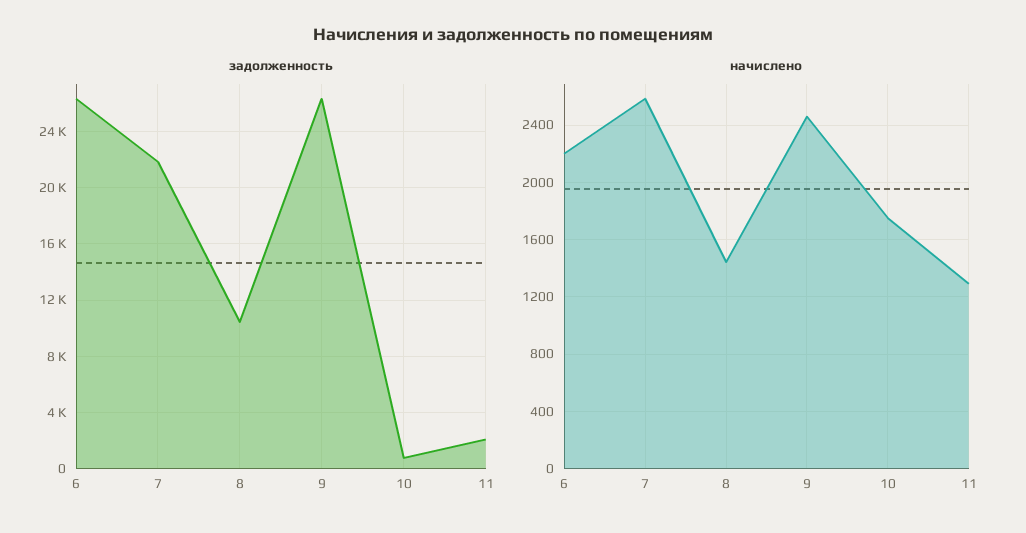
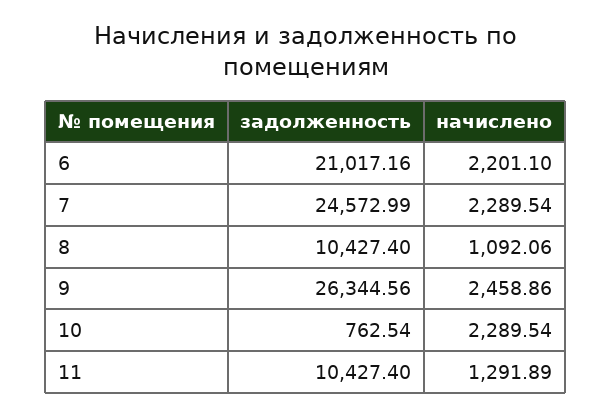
задолженность, 6: 26500 -> 21017.16
задолженность, 7: 22000 -> 24572.99
задолженность, 11: 2000 -> 10427.4
начислено, 7: 2600 -> 2289.54
начислено, 8: 1450 -> 1092.06
начислено, 10: 1750 -> 2289.54

